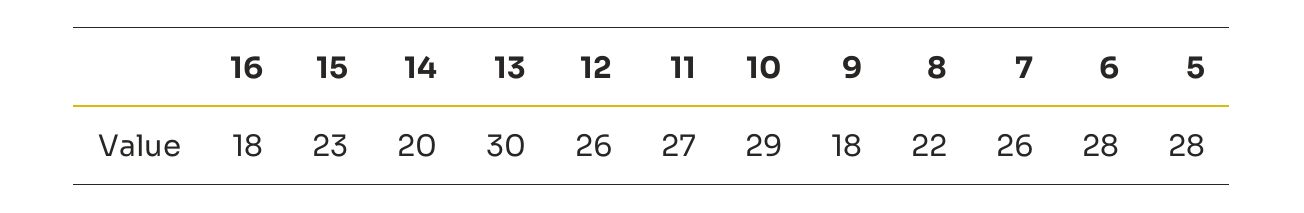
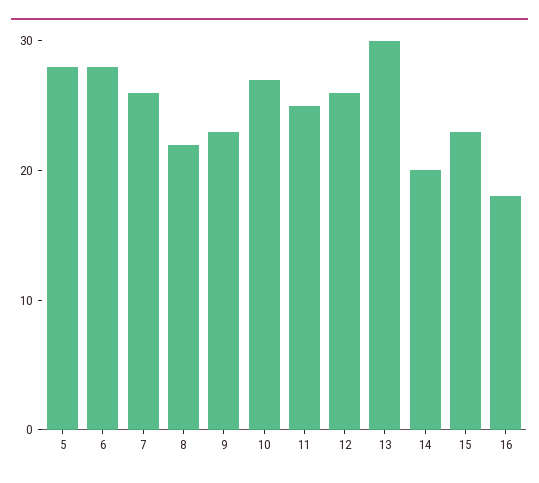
11: 27 -> 25
10: 29 -> 27
9: 18 -> 23

